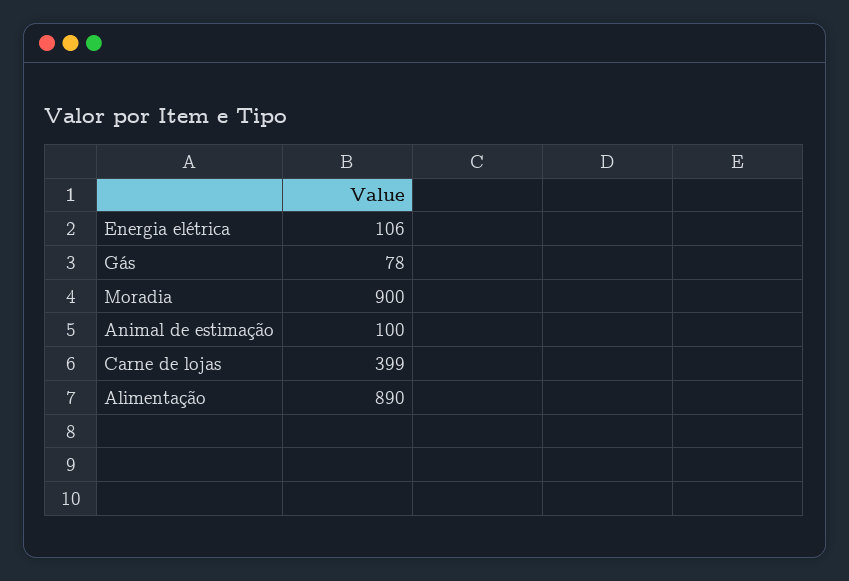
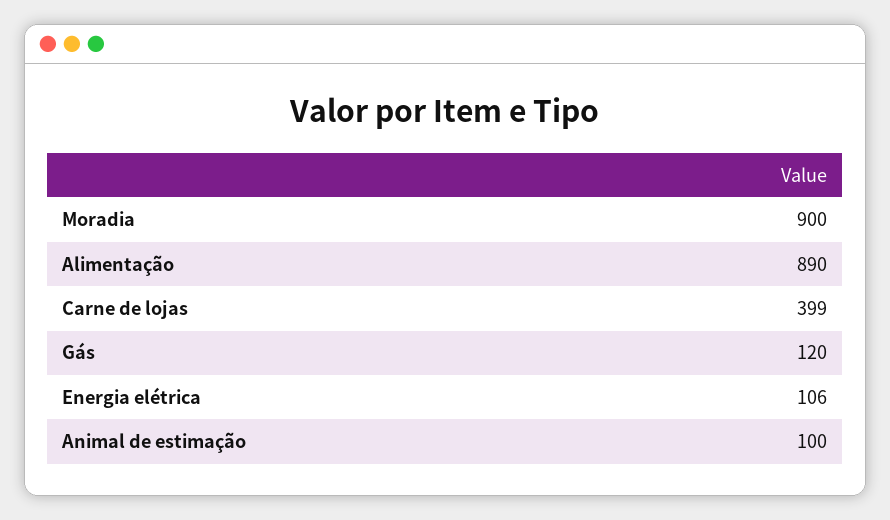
Gás: 78 -> 120

